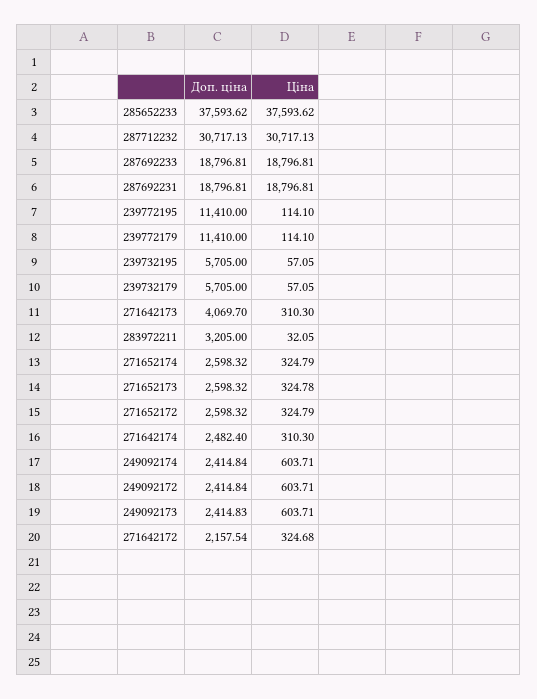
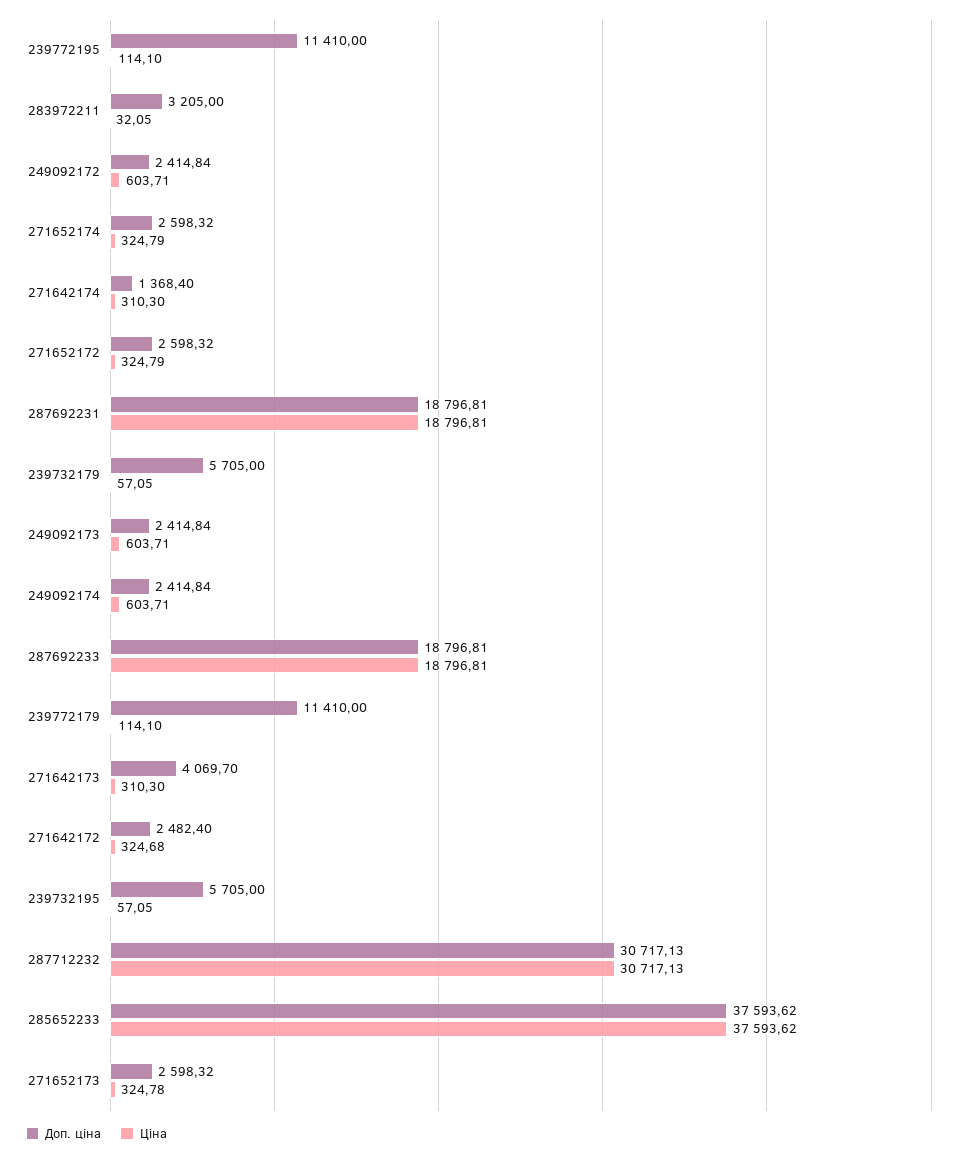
Доп. ціна, 271642174: 2482.4 -> 1368.4
Доп. ціна, 249092173: 2414.83 -> 2414.84
Доп. ціна, 271642172: 2157.54 -> 2482.4

